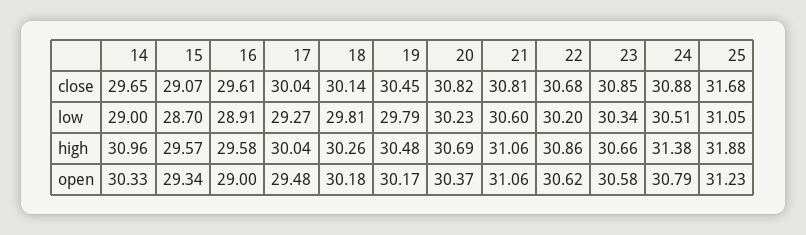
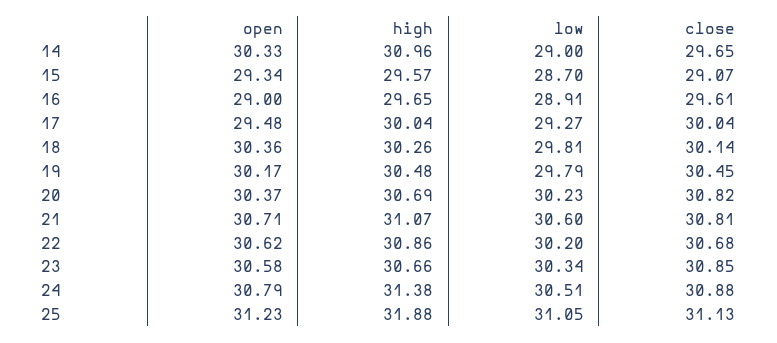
25, close: 31.68 -> 31.13
16, high: 29.58 -> 29.65
21, high: 31.06 -> 31.07
18, open: 30.18 -> 30.36
21, open: 31.06 -> 30.71

